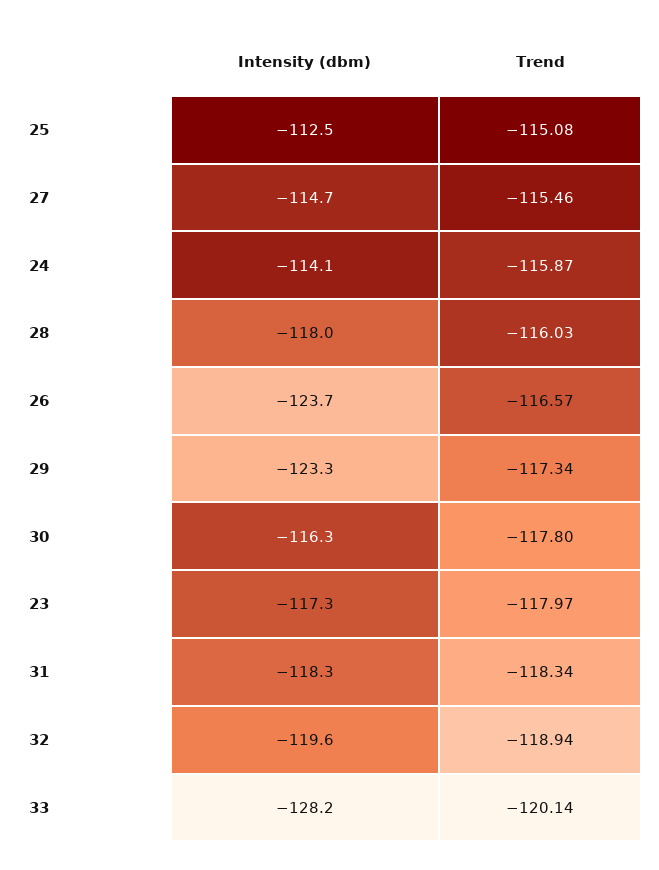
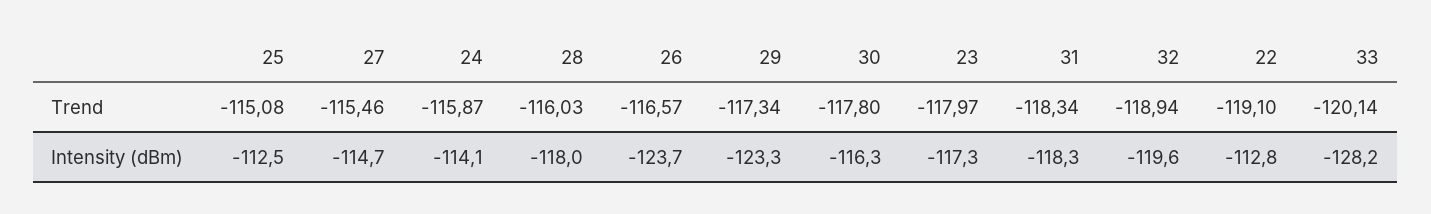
Trend, 22: none -> -119.1
Intensity (dbm), 22: none -> -112.8

